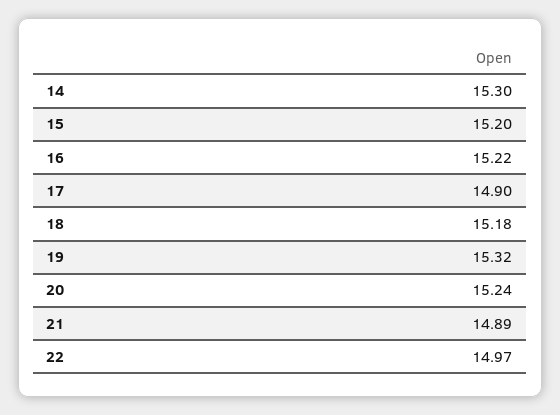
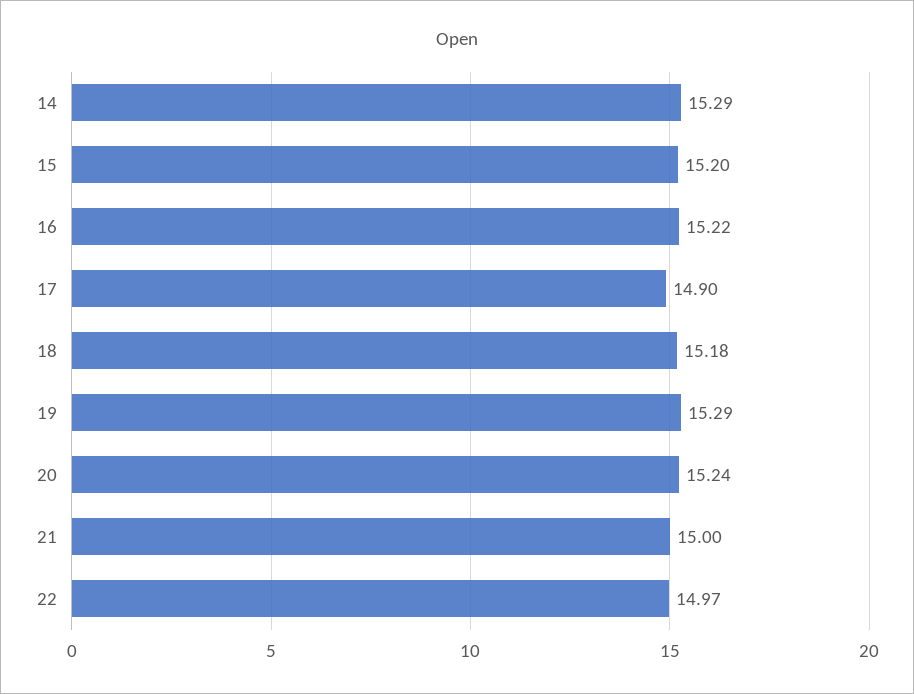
14: 15.3 -> 15.29
19: 15.32 -> 15.29
21: 14.89 -> 15

